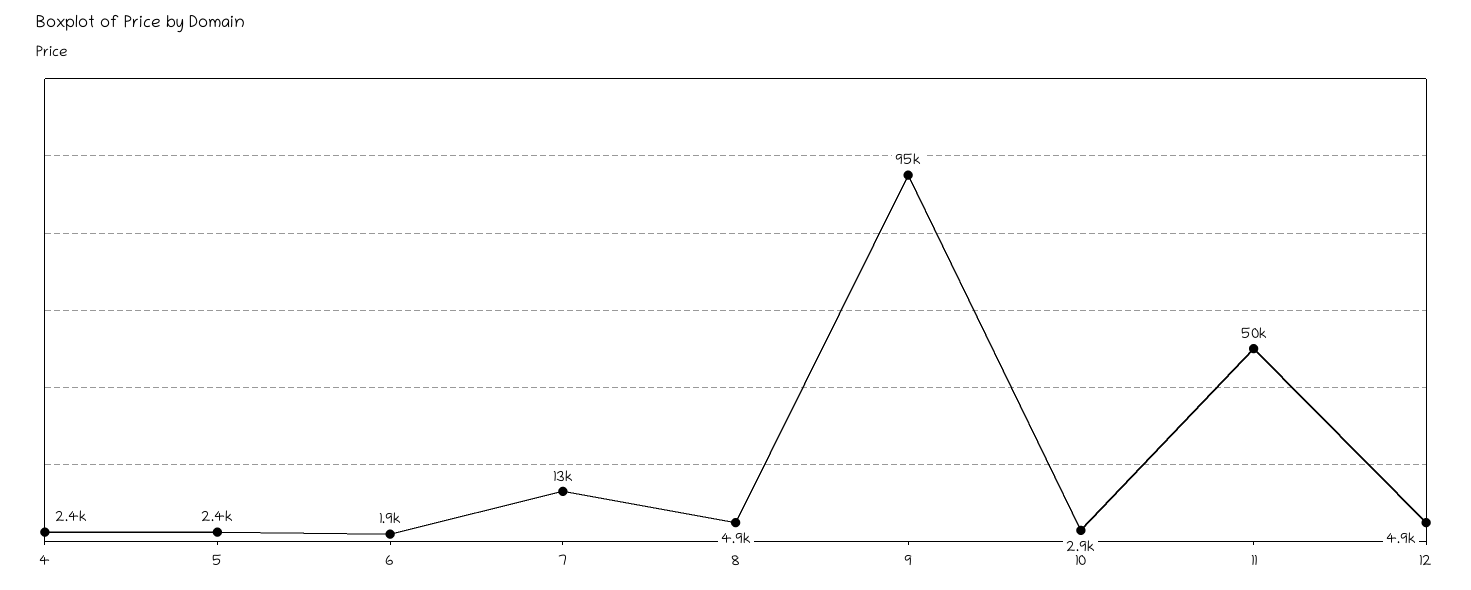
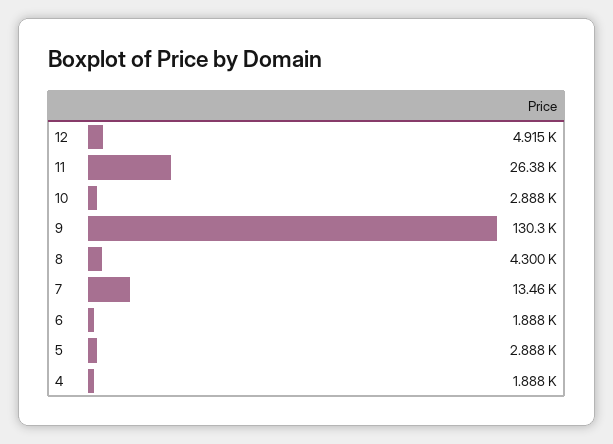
4: 2400 -> 1888
5: 2400 -> 2888
8: 4900 -> 4300
9: 95000 -> 130300
11: 50000 -> 26380

